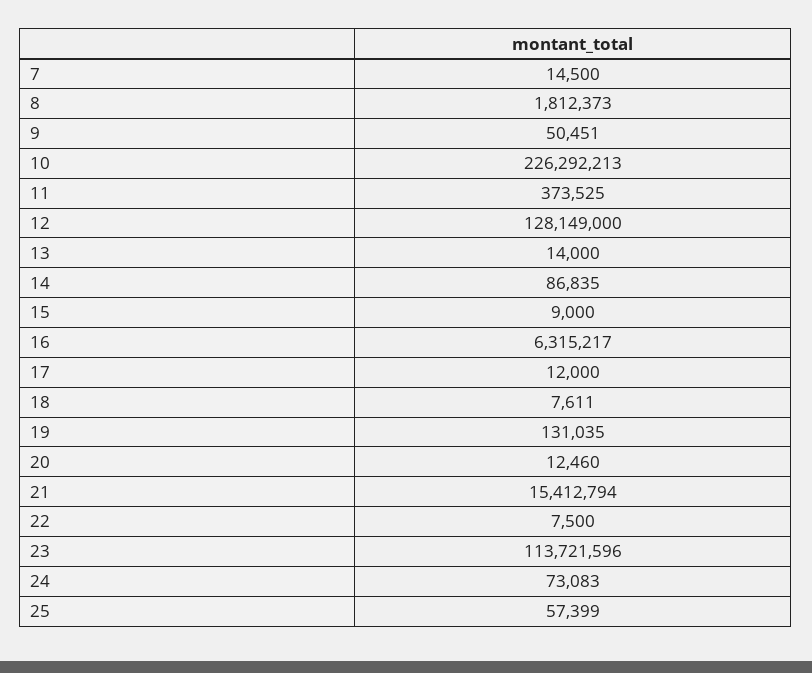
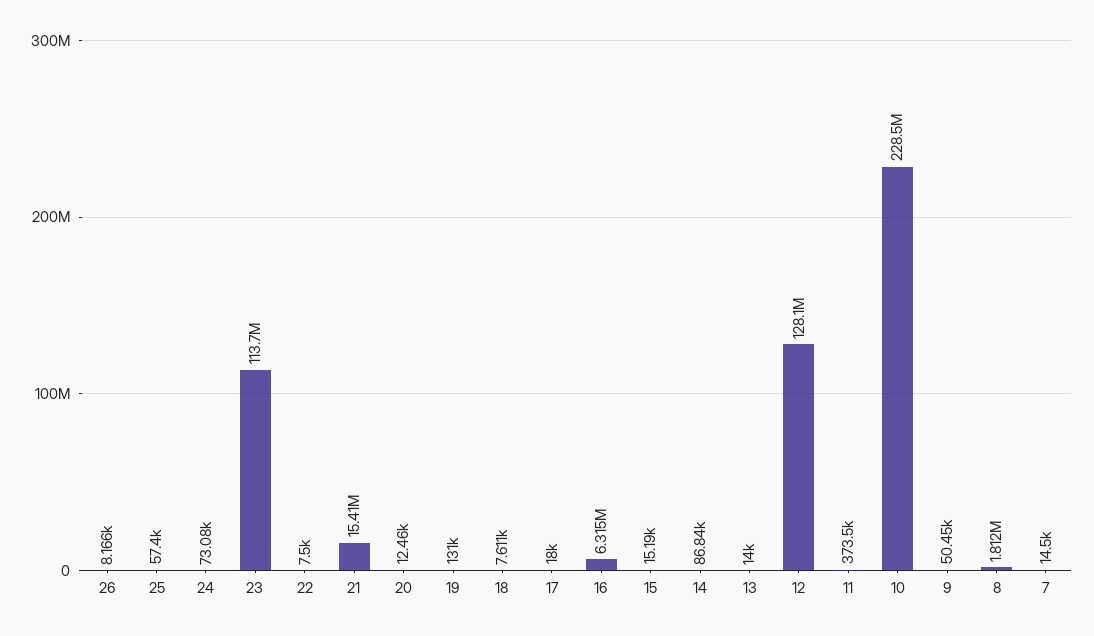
10: 226292213 -> 228500000
15: 9000 -> 15190
17: 12000 -> 18000
26: none -> 8166

